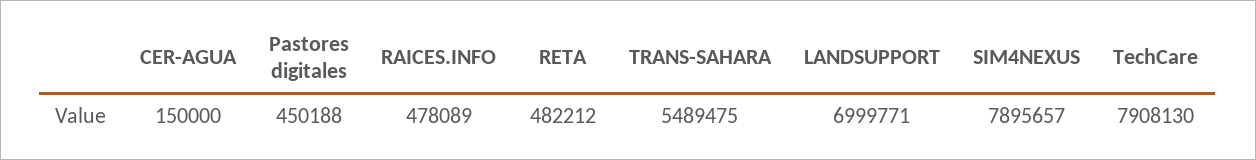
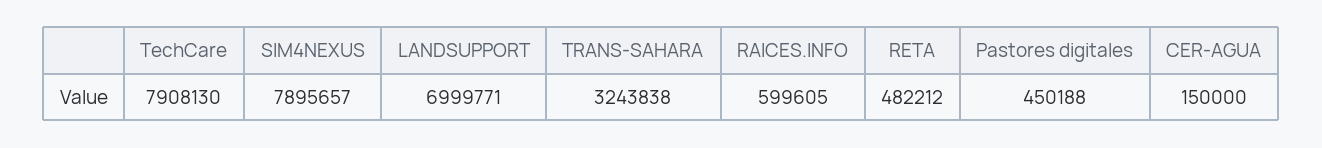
RAICES.INFO: 478089 -> 599605
TRANS-SAHARA: 5489475 -> 3243838

